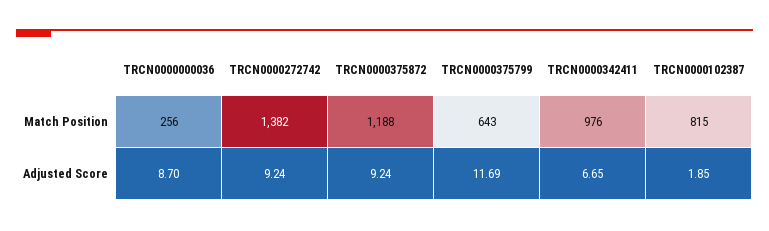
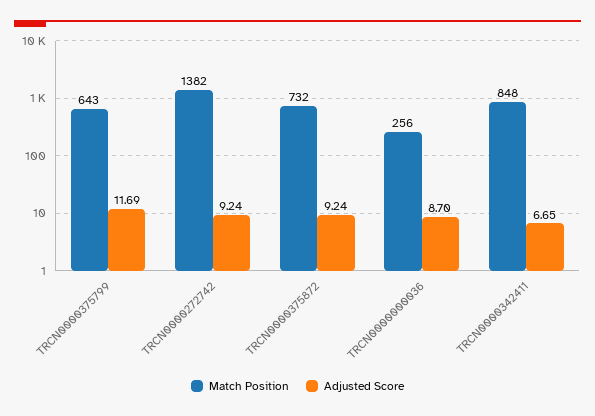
Match Position, TRCN0000375872: 1188 -> 732
Match Position, TRCN0000342411: 976 -> 848
Match Position, TRCN0000102387: 815 -> none
Adjusted Score, TRCN0000102387: 1.85 -> none

